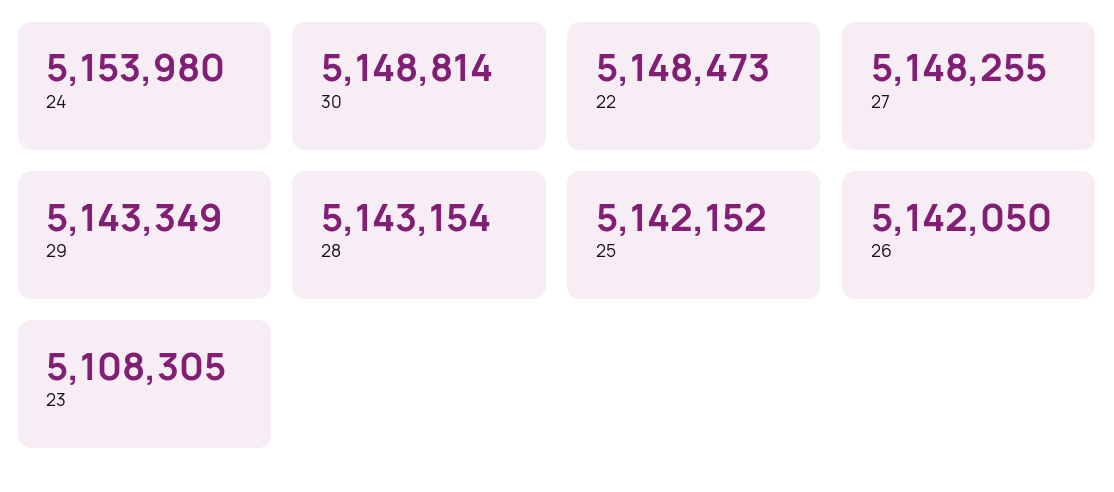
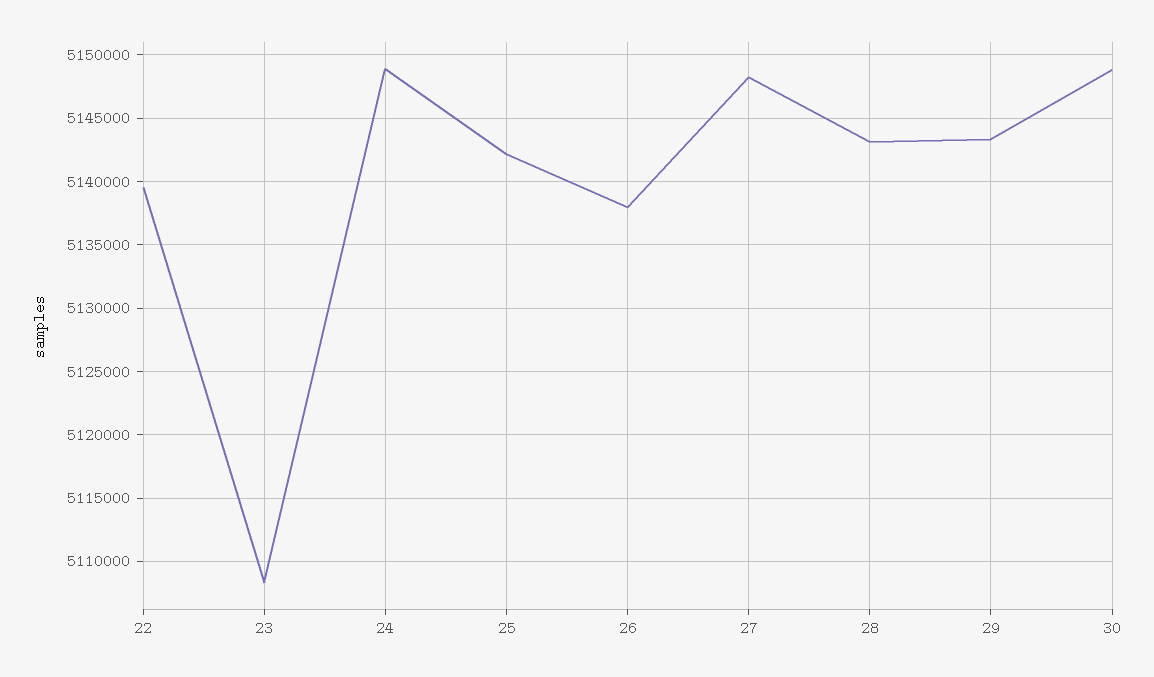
24: 5153980 -> 5149000
22: 5148473 -> 5139500
26: 5142050 -> 5138000

